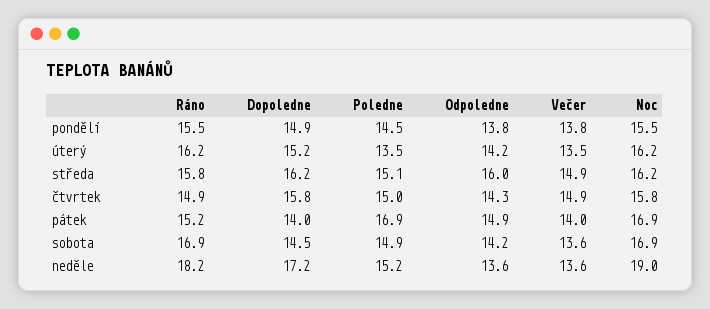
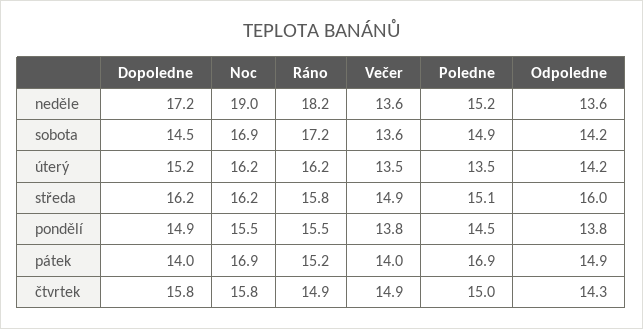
Ráno, sobota: 16.9 -> 17.2

